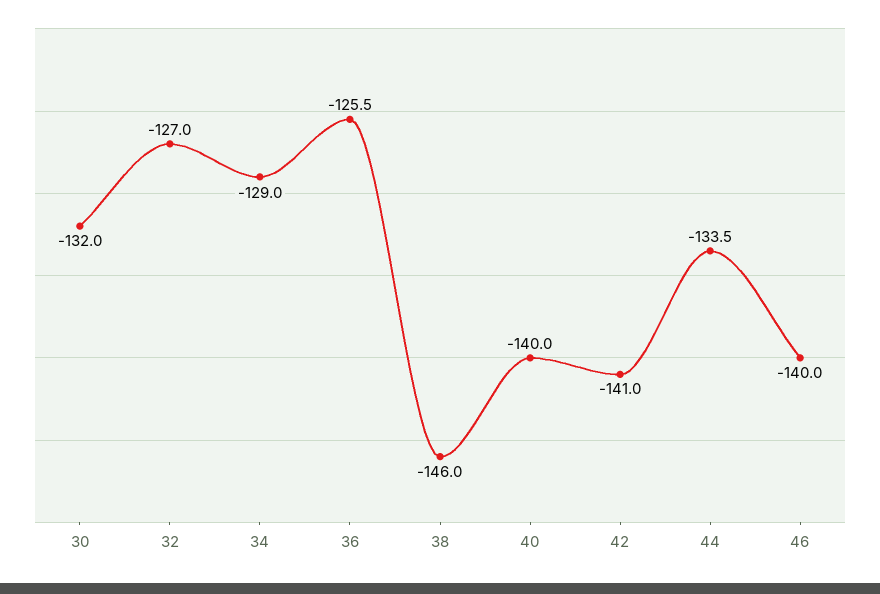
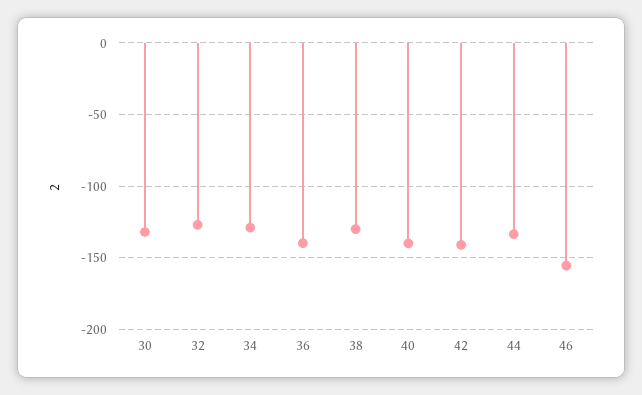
36: -125.5 -> -140
38: -146 -> -130
46: -140 -> -155

